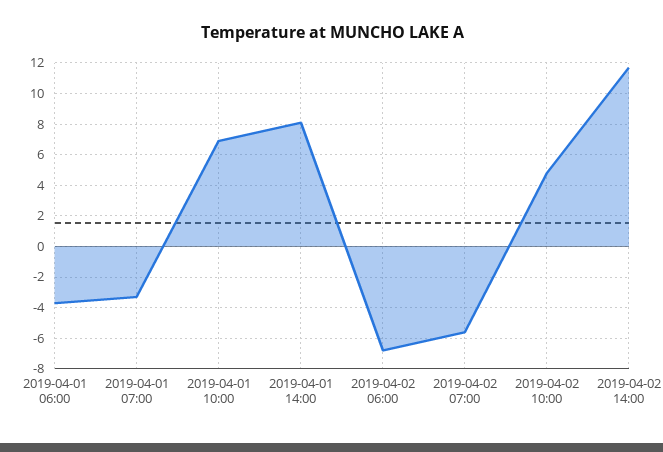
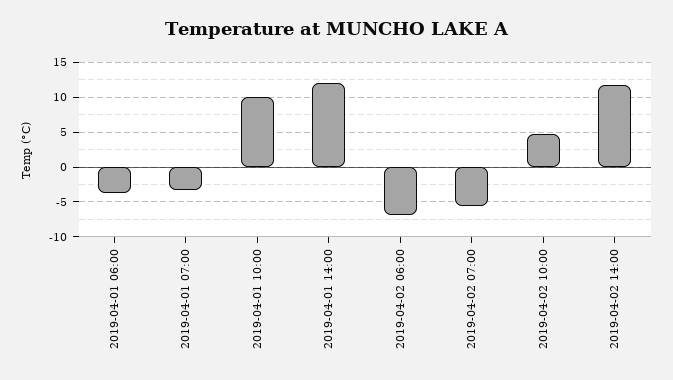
2019-04-01 10:00: 7 -> 10
2019-04-01 14:00: 8 -> 12

